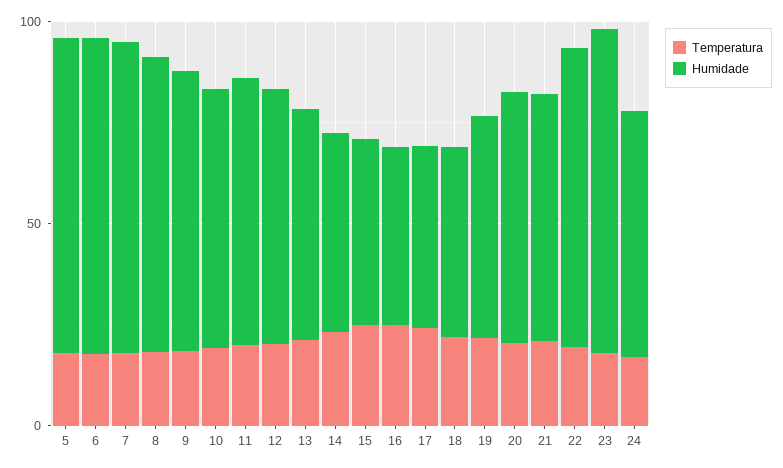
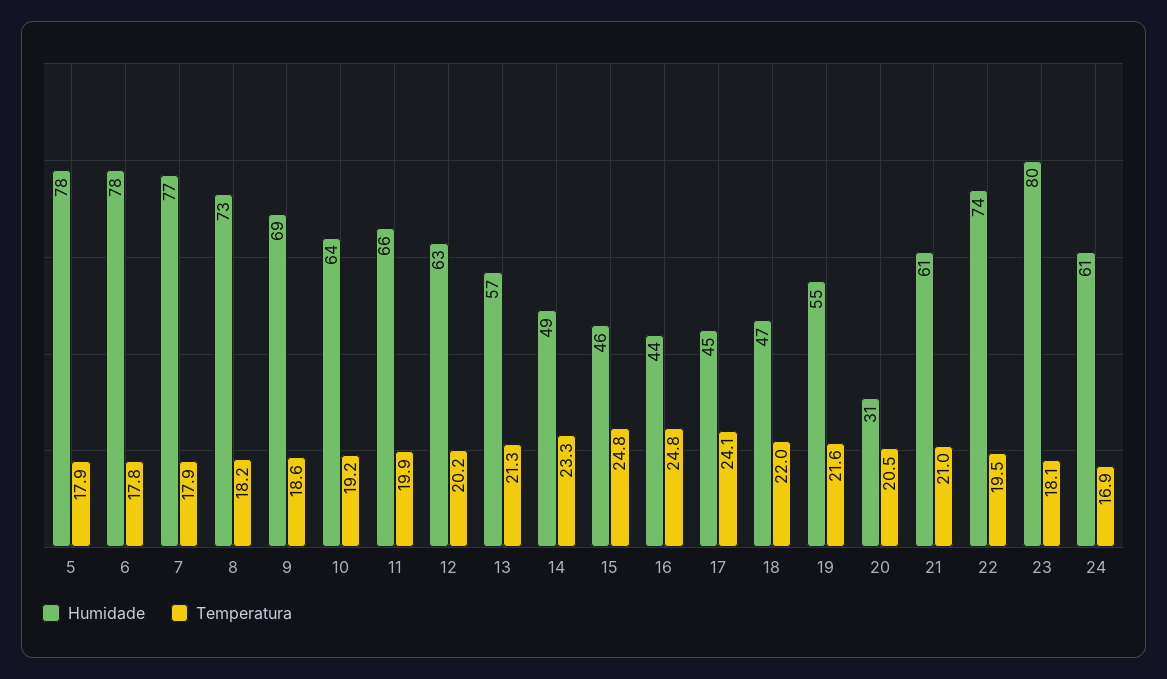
Humidade, 20: 60 -> 31

